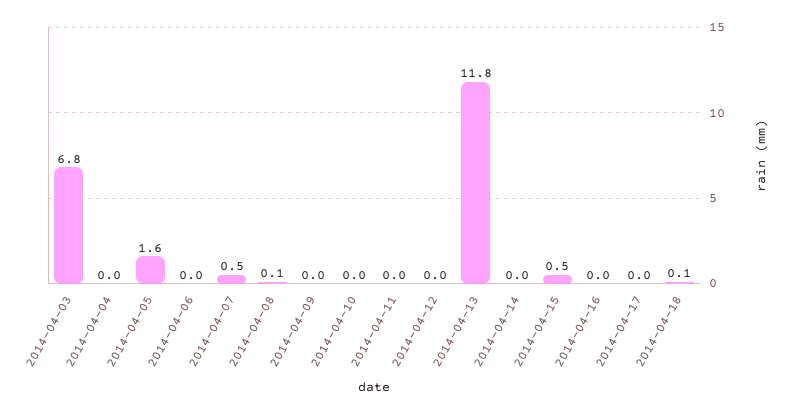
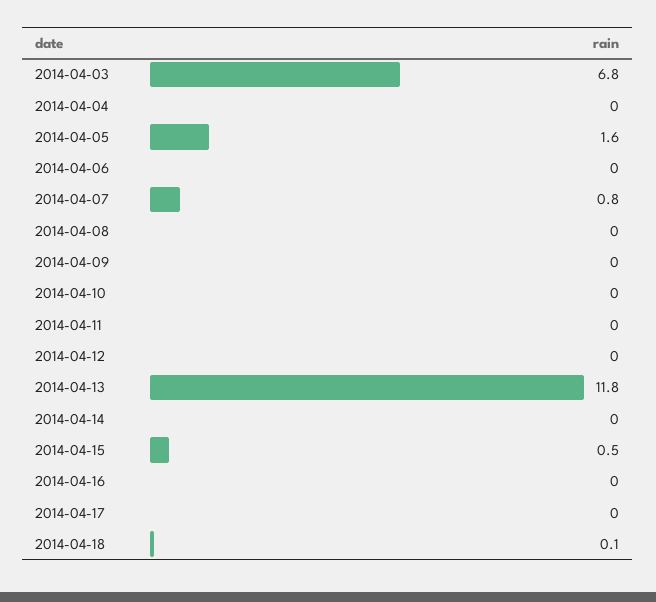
2014-04-07: 0.5 -> 0.8
2014-04-08: 0.1 -> 0

